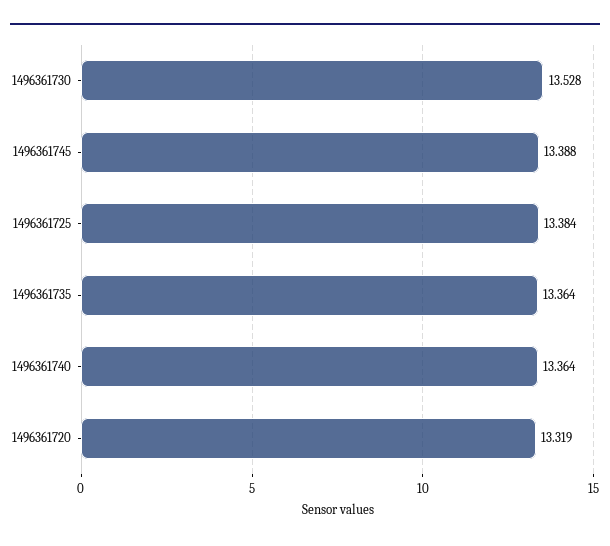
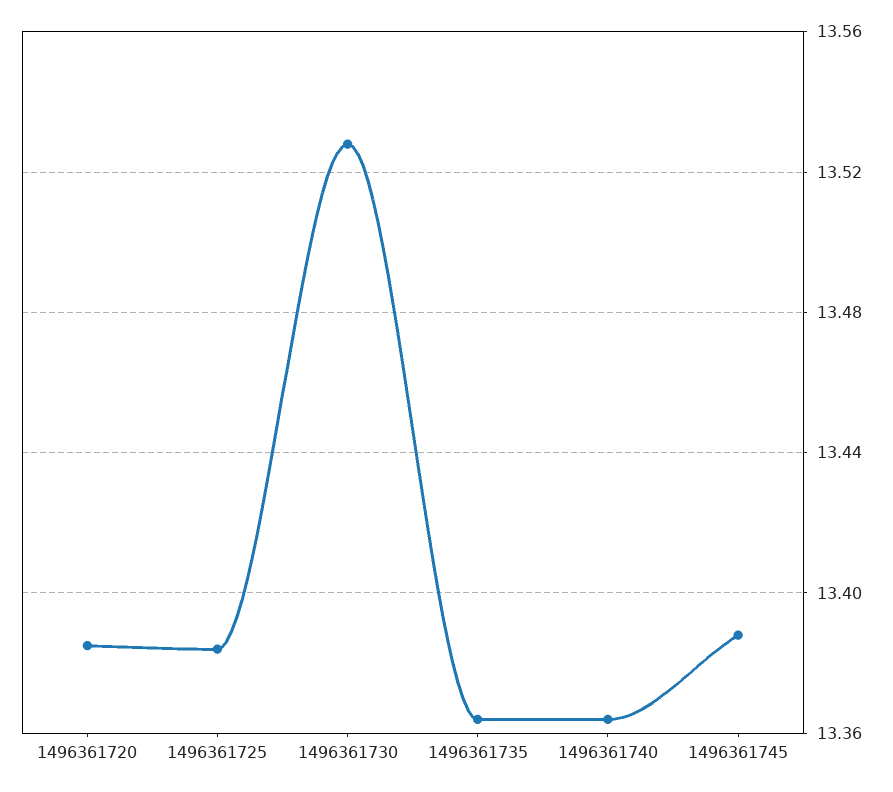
1496361720: 13.319 -> 13.385

